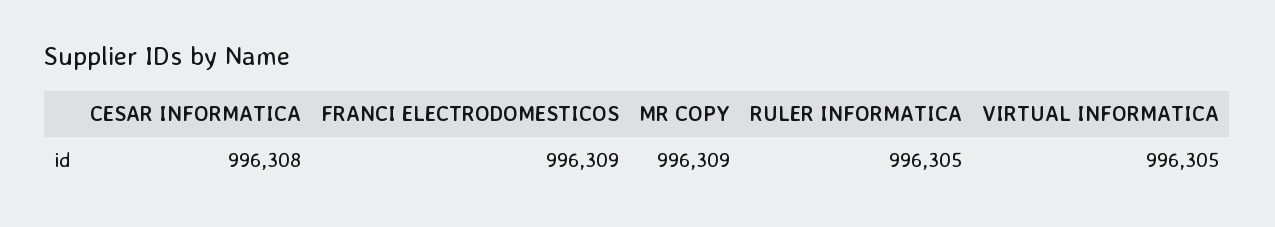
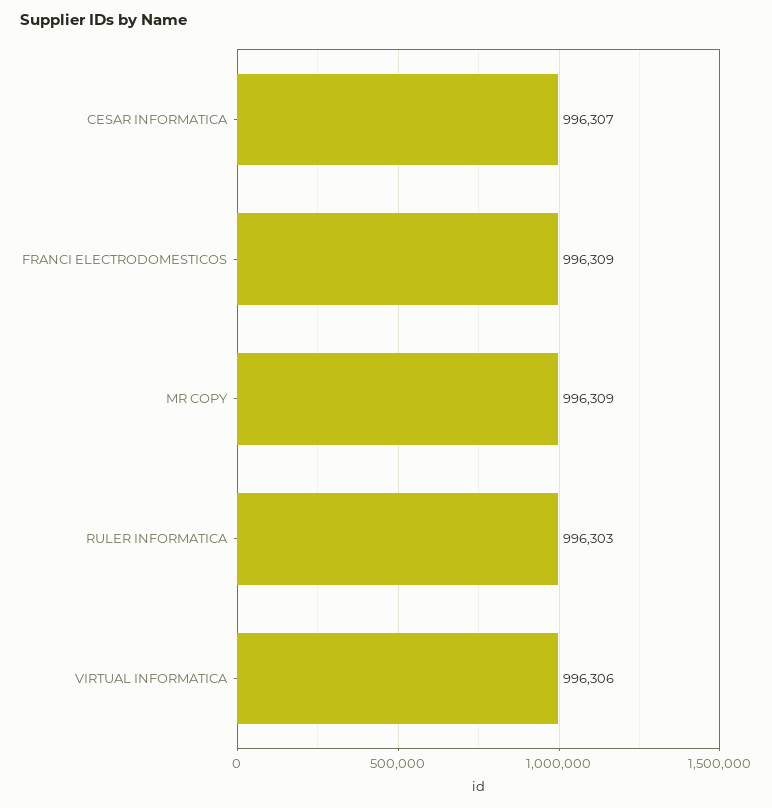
CESAR INFORMATICA: 996308 -> 996307
RULER INFORMATICA: 996305 -> 996303
VIRTUAL INFORMATICA: 996305 -> 996306

